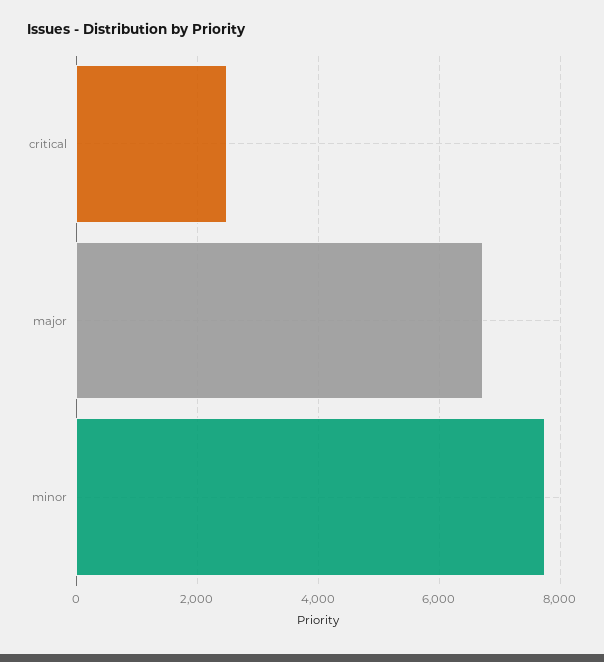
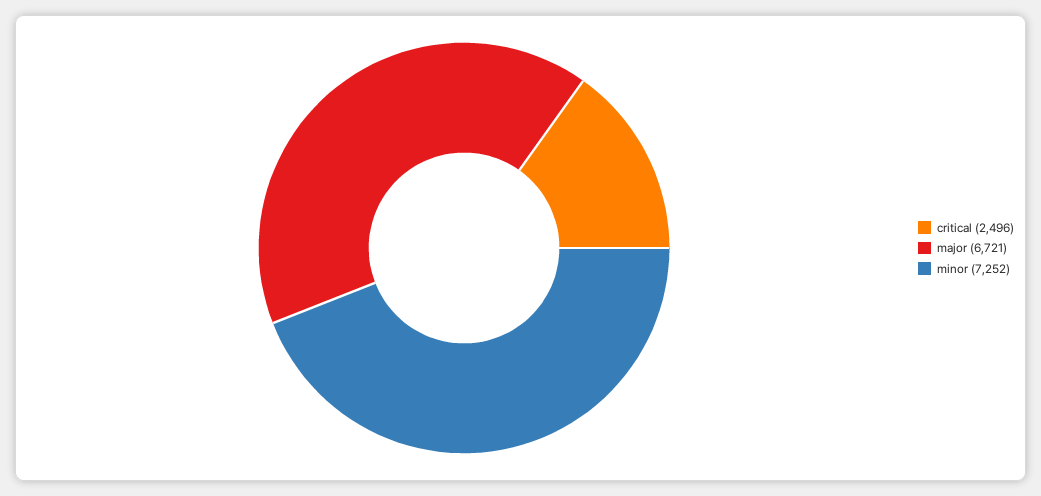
minor: 7800 -> 7252

